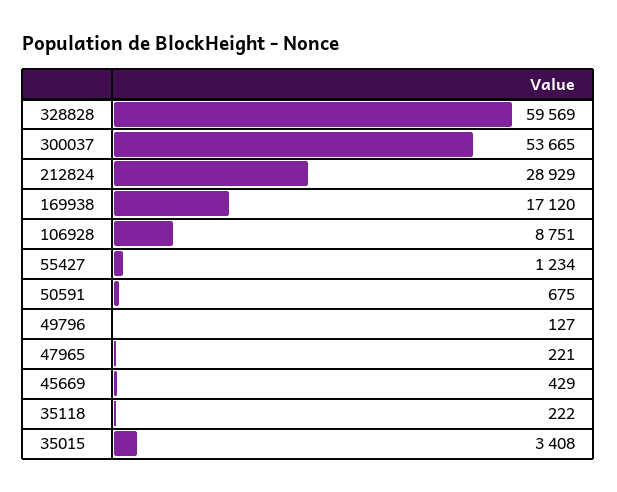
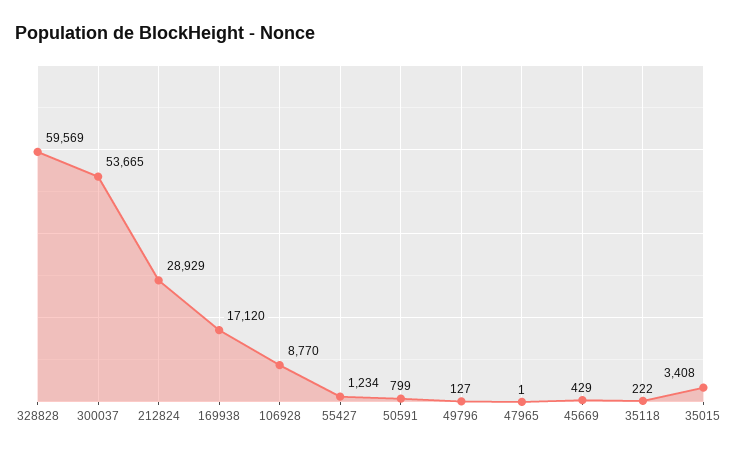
106928: 8751 -> 8770
50591: 675 -> 799
47965: 221 -> 1

